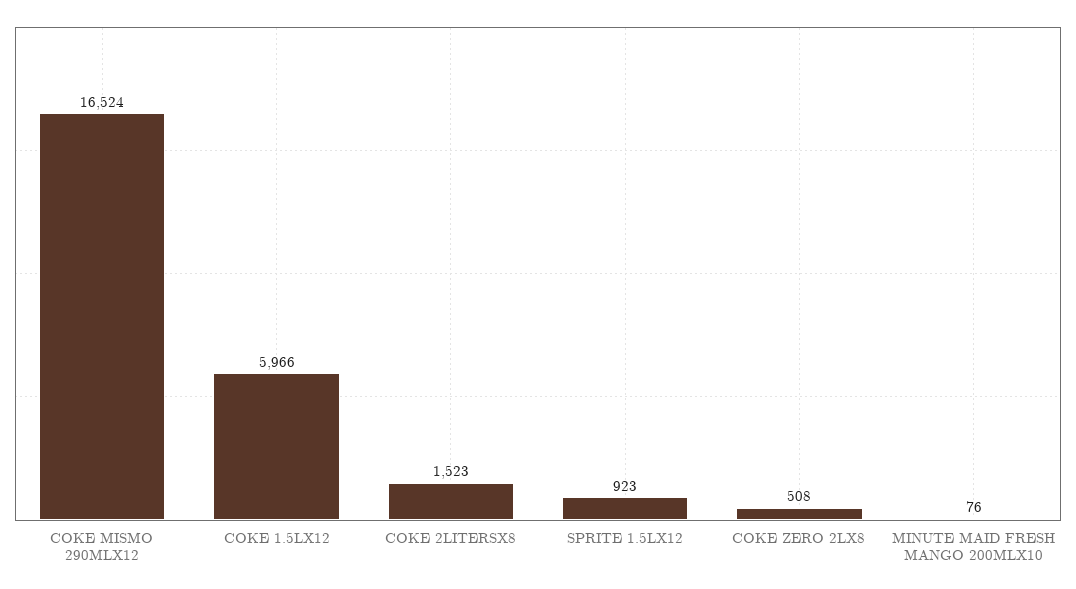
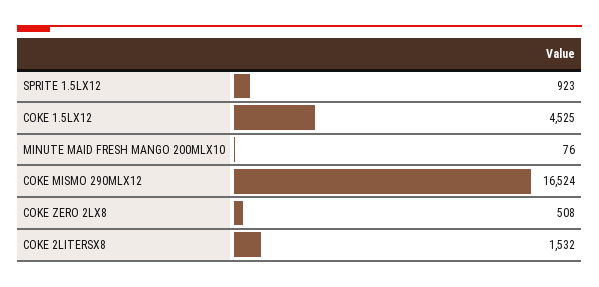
COKE 1.5LX12: 5966 -> 4525
COKE 2LITERSX8: 1523 -> 1532

